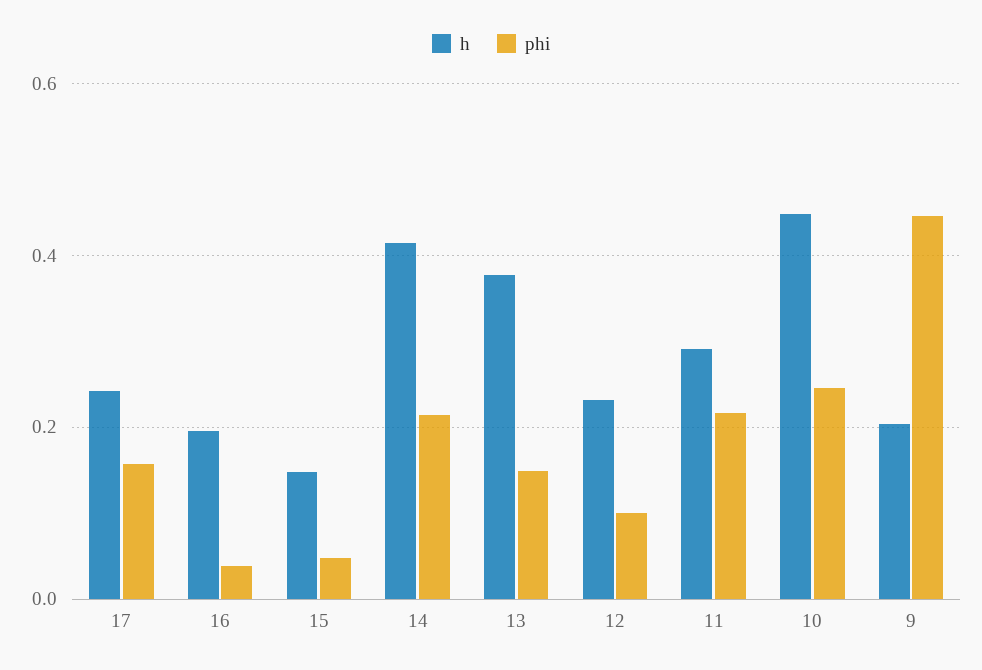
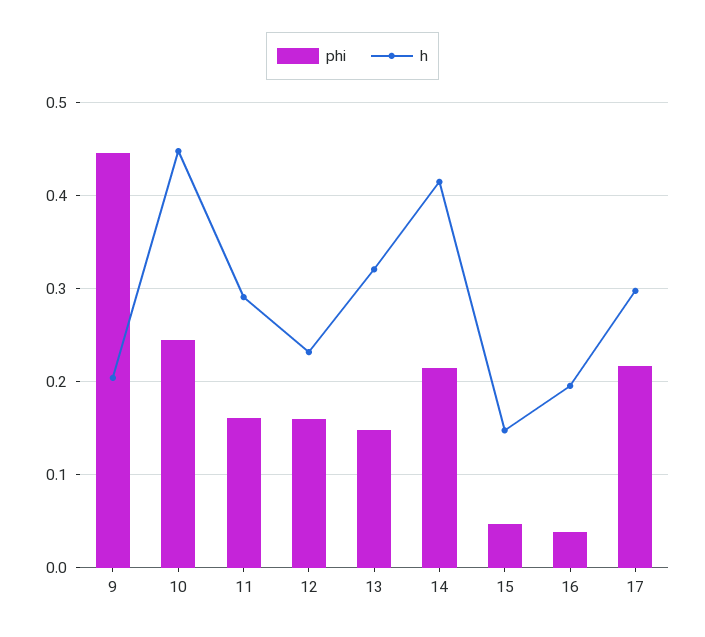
h, 17: 0.24 -> 0.3
phi, 17: 0.16 -> 0.22
h, 13: 0.38 -> 0.32
phi, 12: 0.1 -> 0.16
phi, 11: 0.22 -> 0.16

